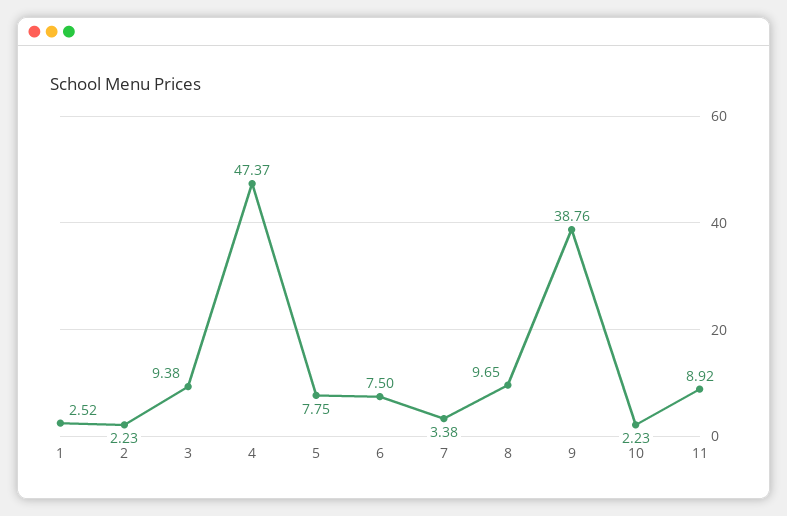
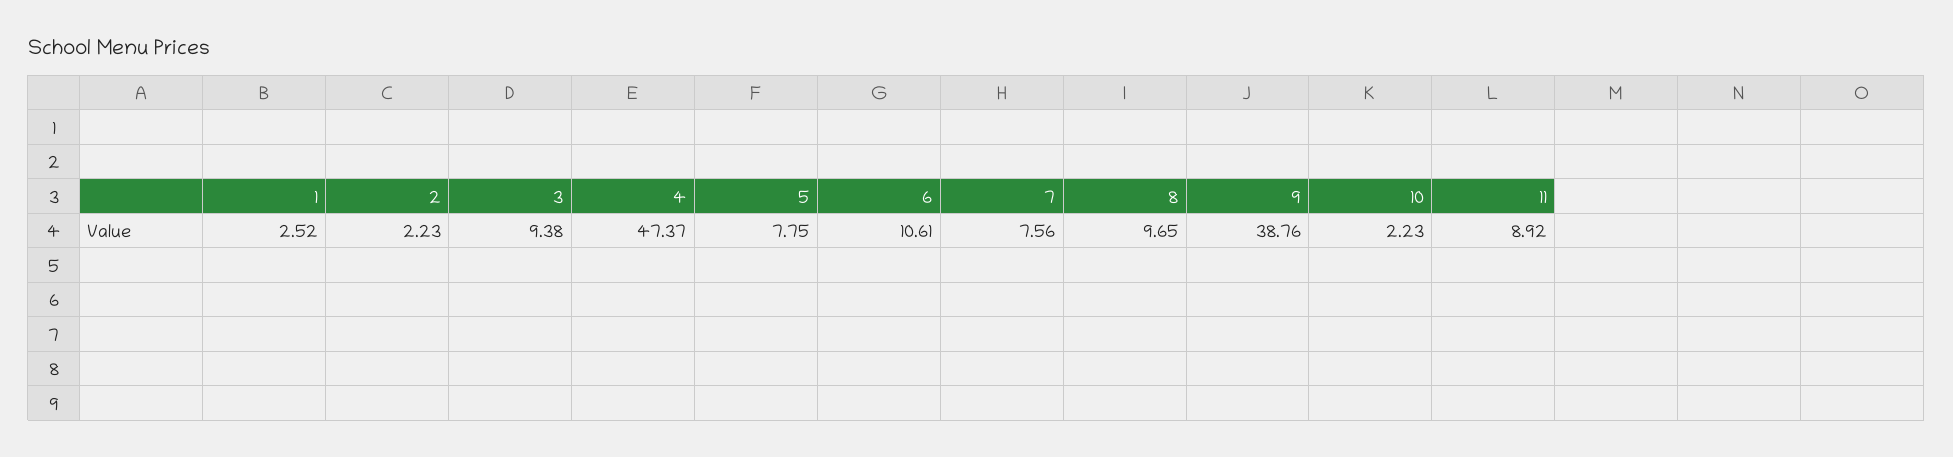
6: 7.5 -> 10.61
7: 3.38 -> 7.56

